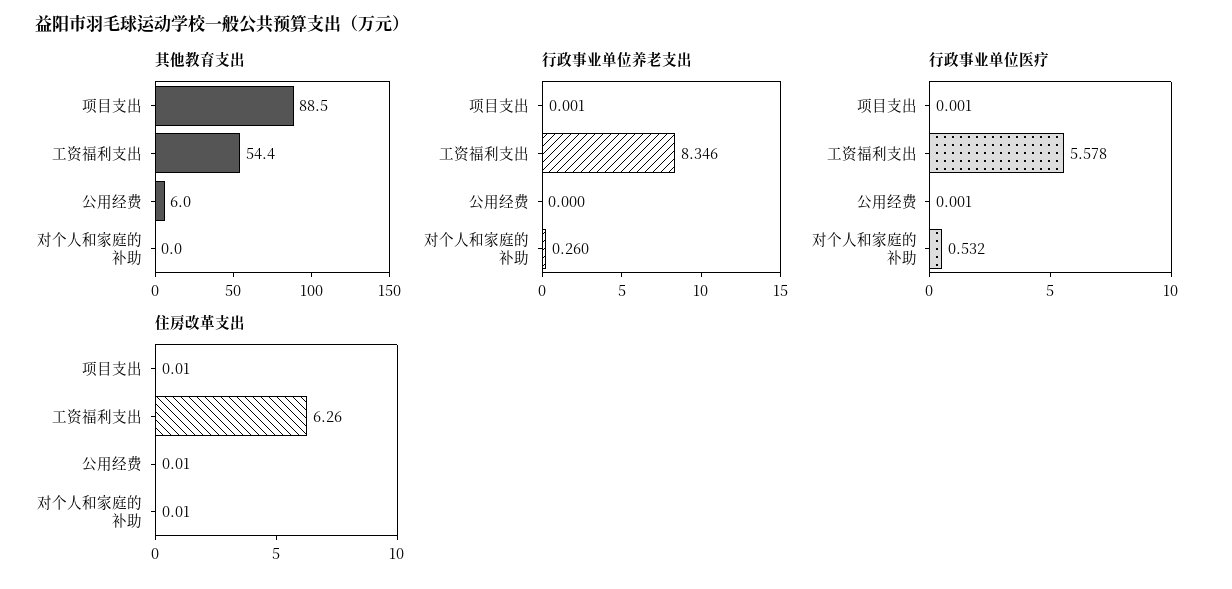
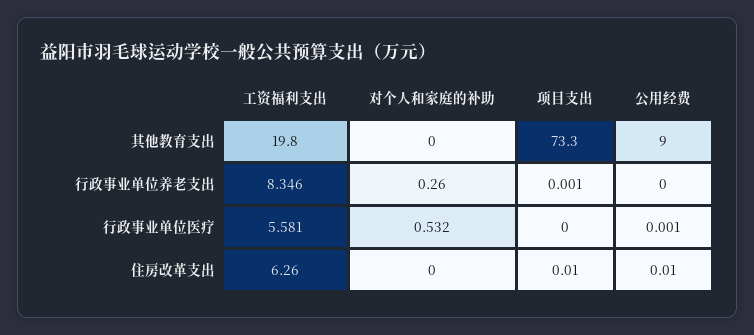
其他教育支出, 项目支出: 88.5 -> 73.3
其他教育支出, 工资福利支出: 54.4 -> 19.8
其他教育支出, 公用经费: 6 -> 9
行政事业单位医疗, 项目支出: 0.001 -> 0
行政事业单位医疗, 工资福利支出: 5.578 -> 5.581
住房改革支出, 对个人和家庭的补助: 0.01 -> 0

